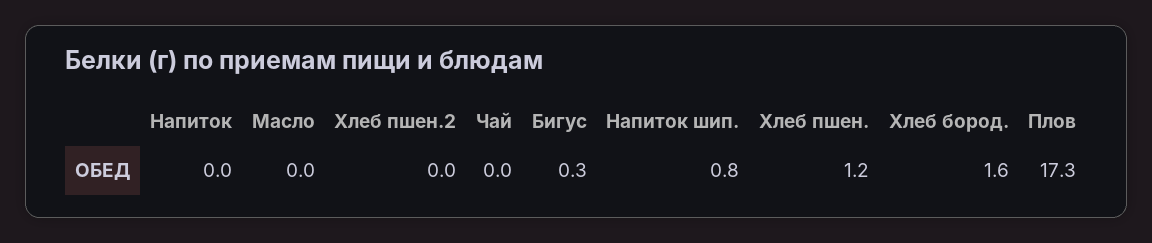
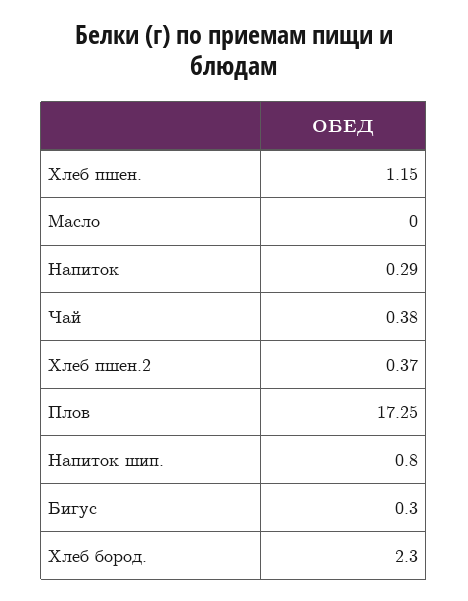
Напиток: 0 -> 0.29
Хлеб пшен.2: 0 -> 0.37
Чай: 0 -> 0.38
Хлеб бород.: 1.6 -> 2.3

